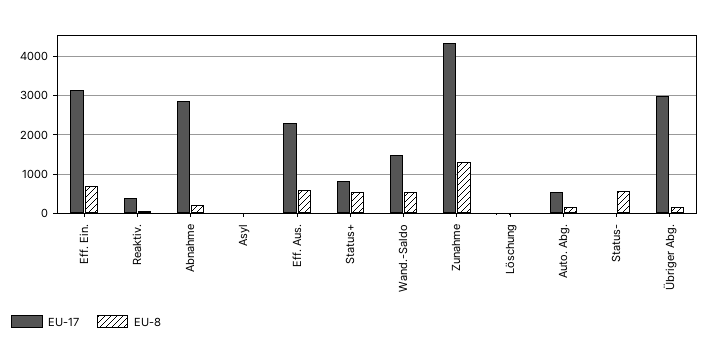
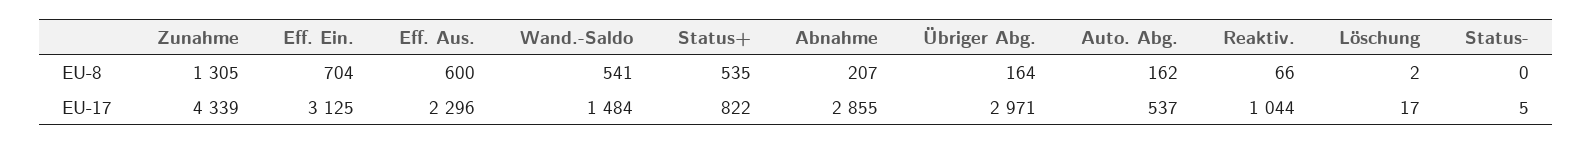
EU-17, Reaktiv.: 400 -> 1044
EU-17, Asyl: 0 -> none
EU-8, Asyl: 0 -> none
EU-8, Status-: 600 -> 0

